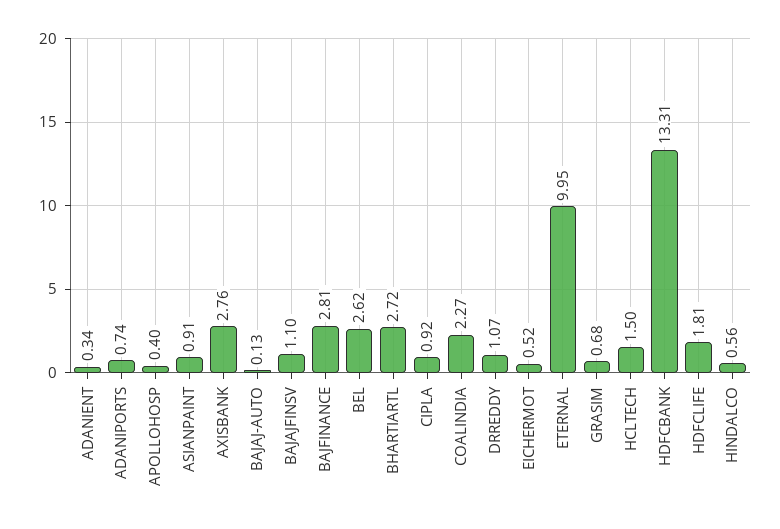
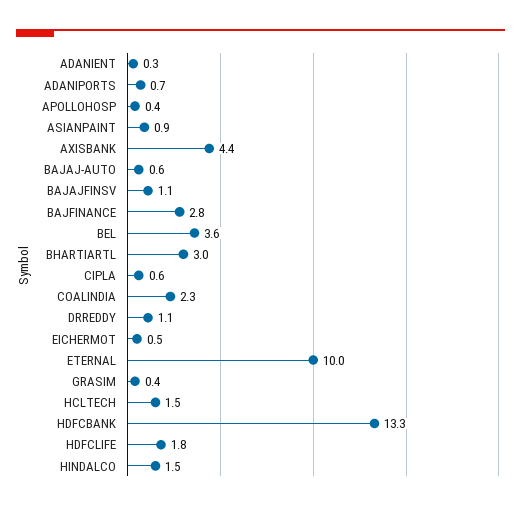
AXISBANK: 2.76 -> 4.4
BAJAJ-AUTO: 0.13 -> 0.6
BEL: 2.62 -> 3.6
BHARTIARTL: 2.72 -> 3
CIPLA: 0.92 -> 0.6
GRASIM: 0.68 -> 0.4
HINDALCO: 0.56 -> 1.5

